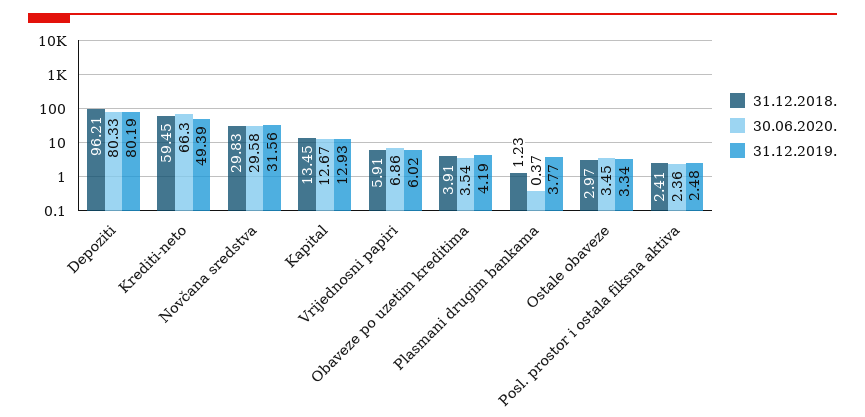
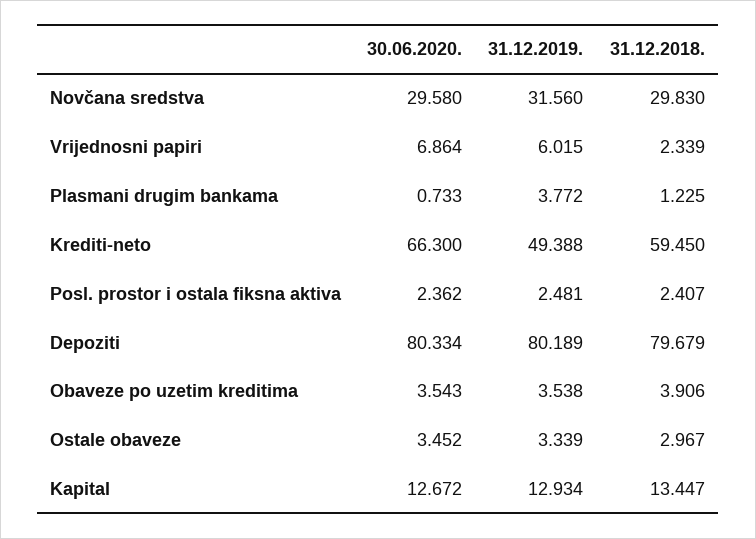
31.12.2018., Depoziti: 96.21 -> 79.679
31.12.2018., Vrijednosni papiri: 5.91 -> 2.339
31.12.2019., Obaveze po uzetim kreditima: 4.19 -> 3.538
30.06.2020., Plasmani drugim bankama: 0.37 -> 0.733

